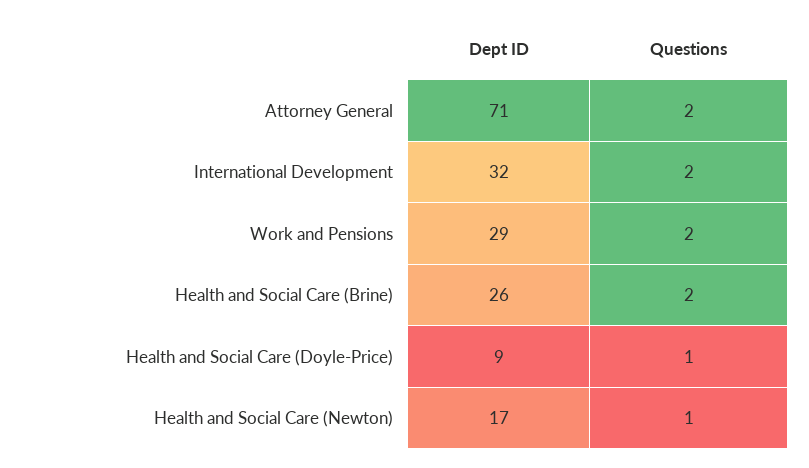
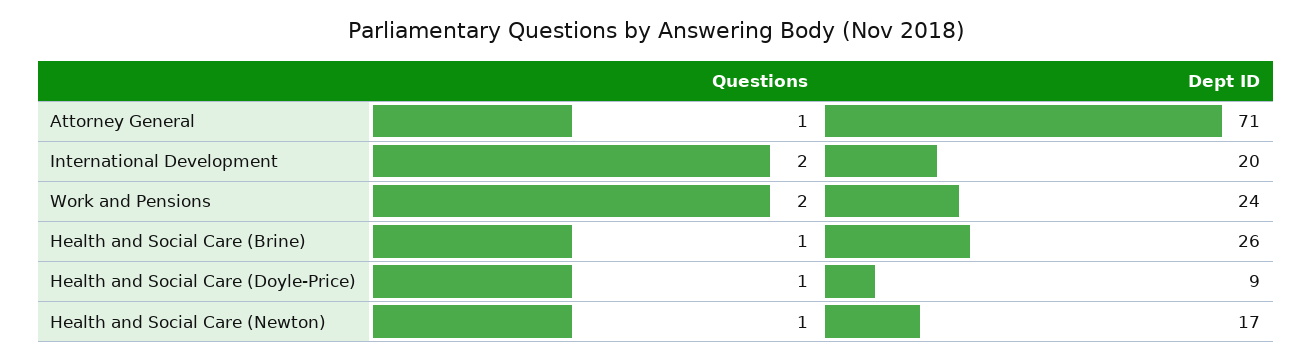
Questions, Attorney General: 2 -> 1
Dept ID, International Development: 32 -> 20
Dept ID, Work and Pensions: 29 -> 24
Questions, Health and Social Care (Brine): 2 -> 1

